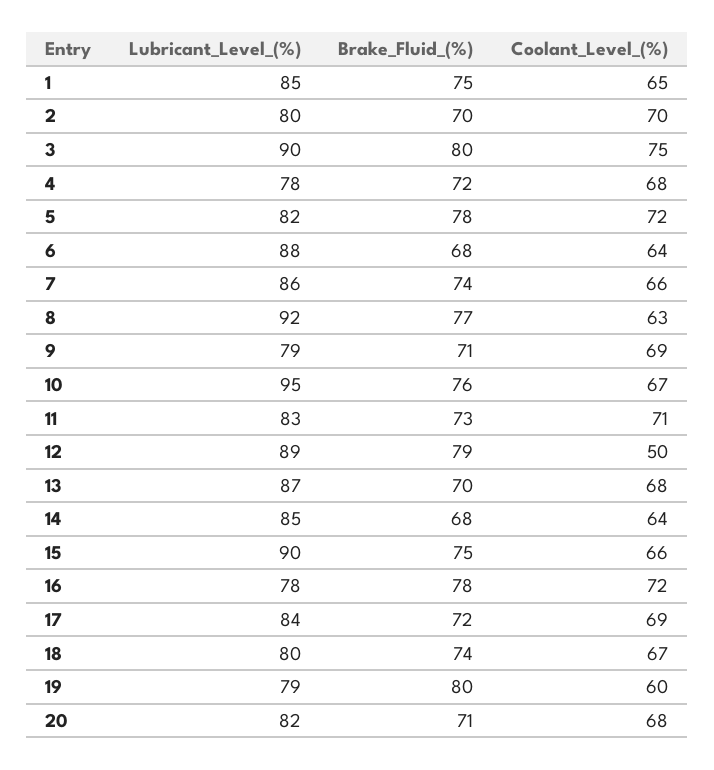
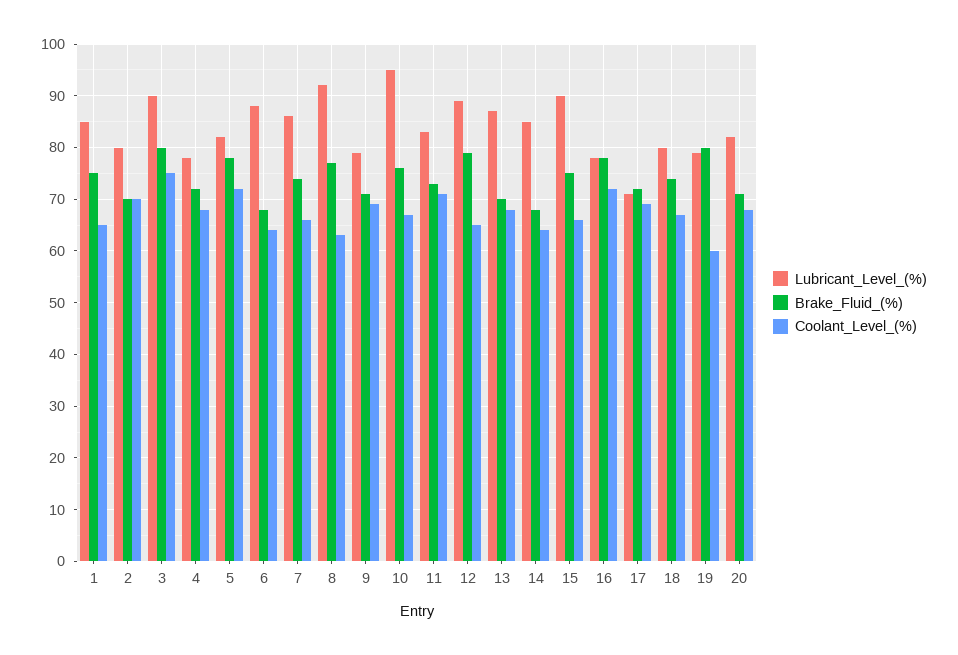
Coolant_Level_(%), 12: 50 -> 65
Lubricant_Level_(%), 17: 84 -> 70

